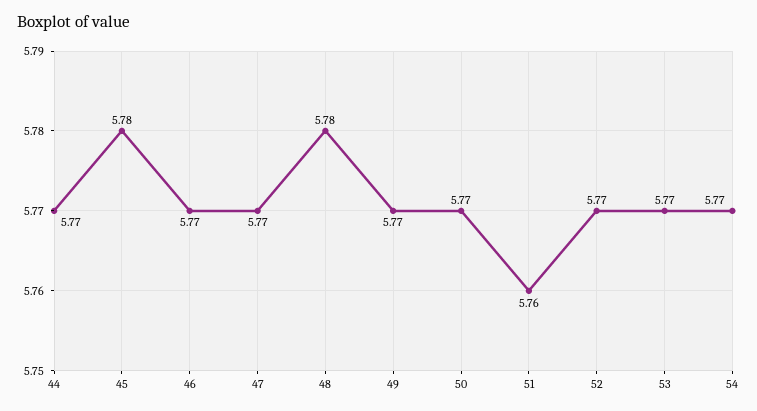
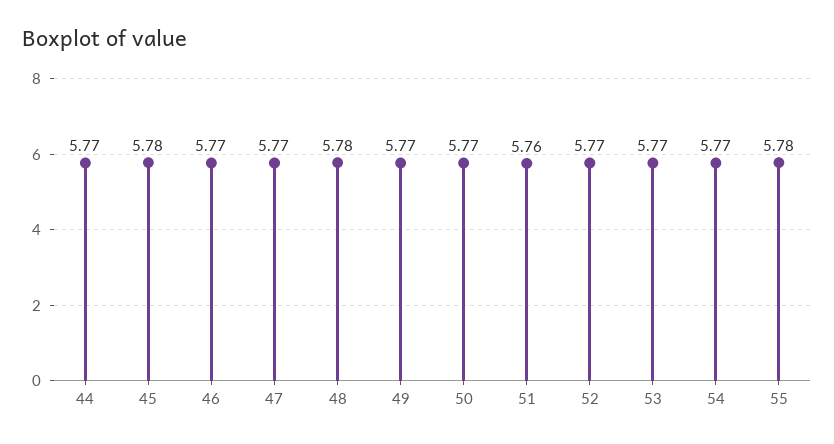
55: none -> 5.78

